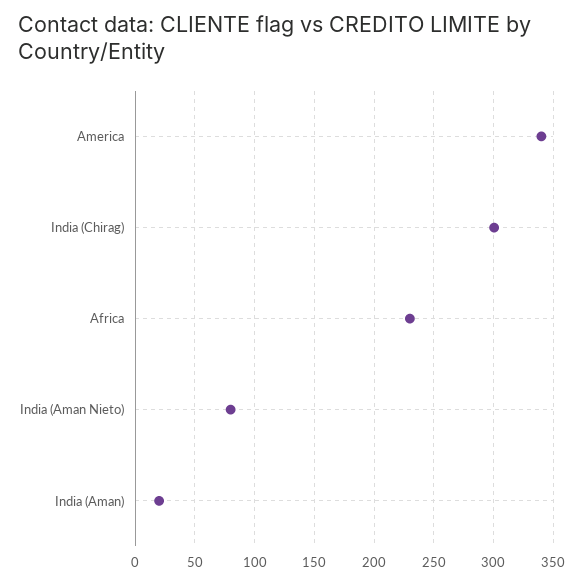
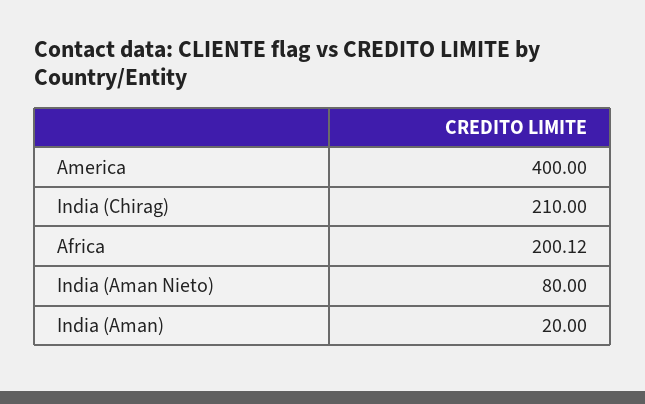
America: 340 -> 400
India (Chirag): 300 -> 210
Africa: 230 -> 200.12

